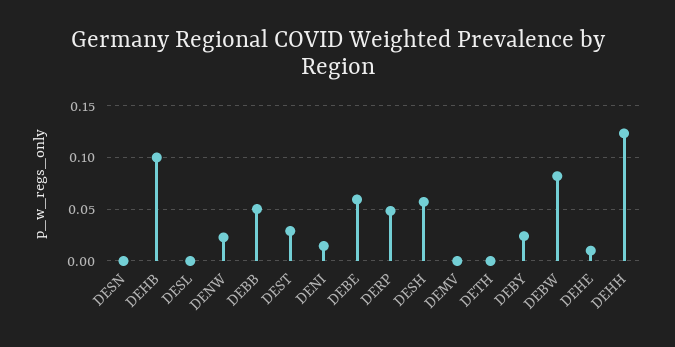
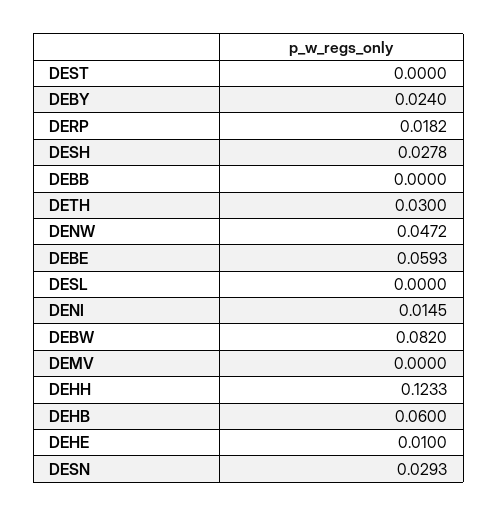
DESN: 0 -> 0.0293
DEHB: 0.1 -> 0.06
DENW: 0.02 -> 0.0472
DEBB: 0.05 -> 0
DEST: 0.03 -> 0
DERP: 0.05 -> 0.0182
DESH: 0.06 -> 0.0278
DETH: 0 -> 0.03

